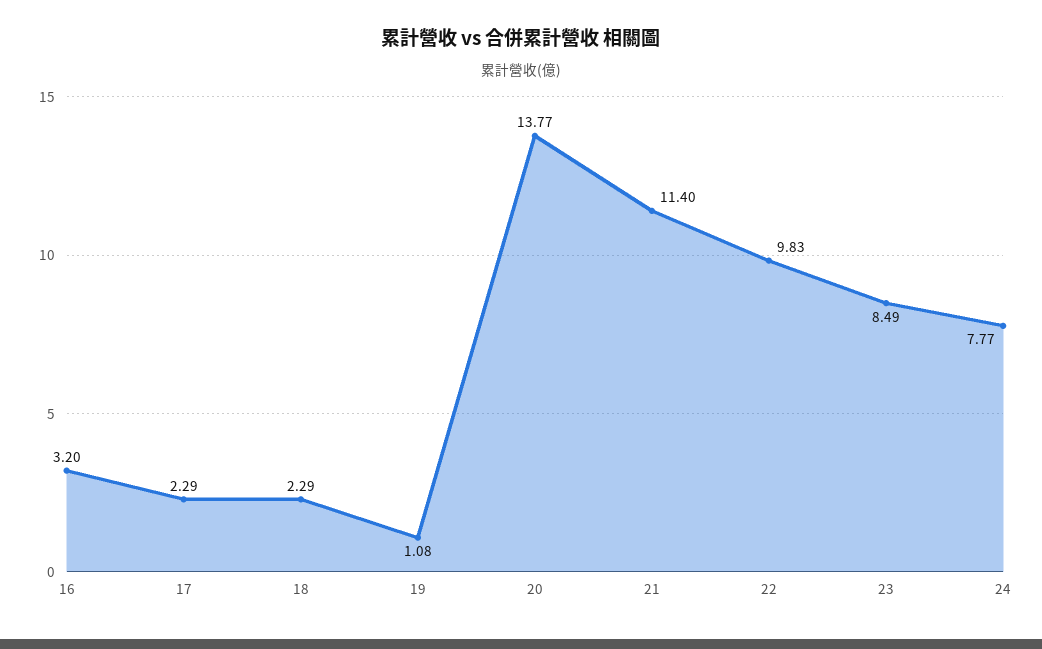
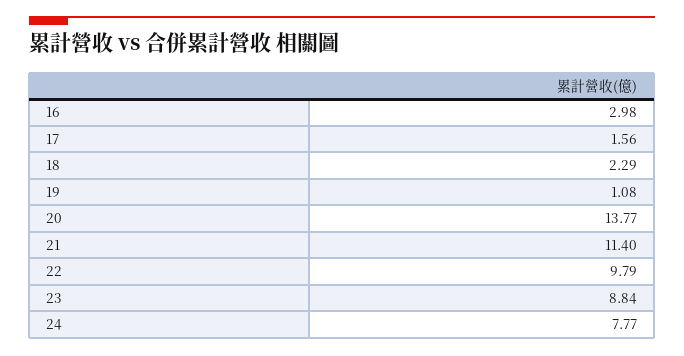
16: 3.2 -> 2.98
17: 2.29 -> 1.56
22: 9.83 -> 9.79
23: 8.49 -> 8.84

